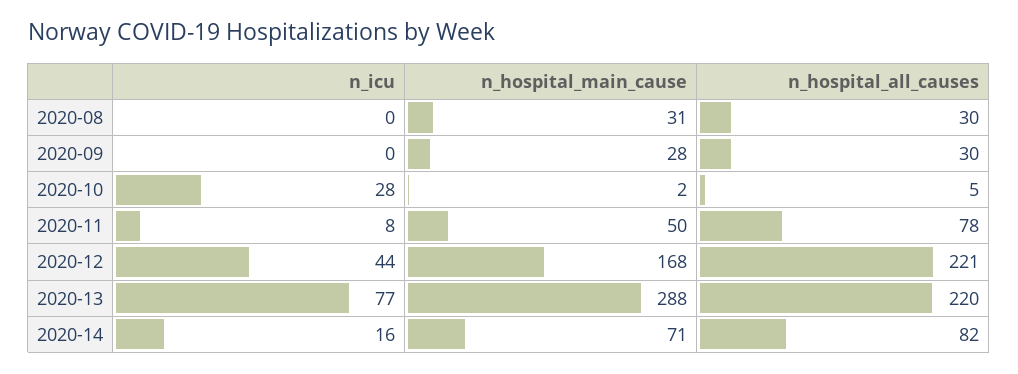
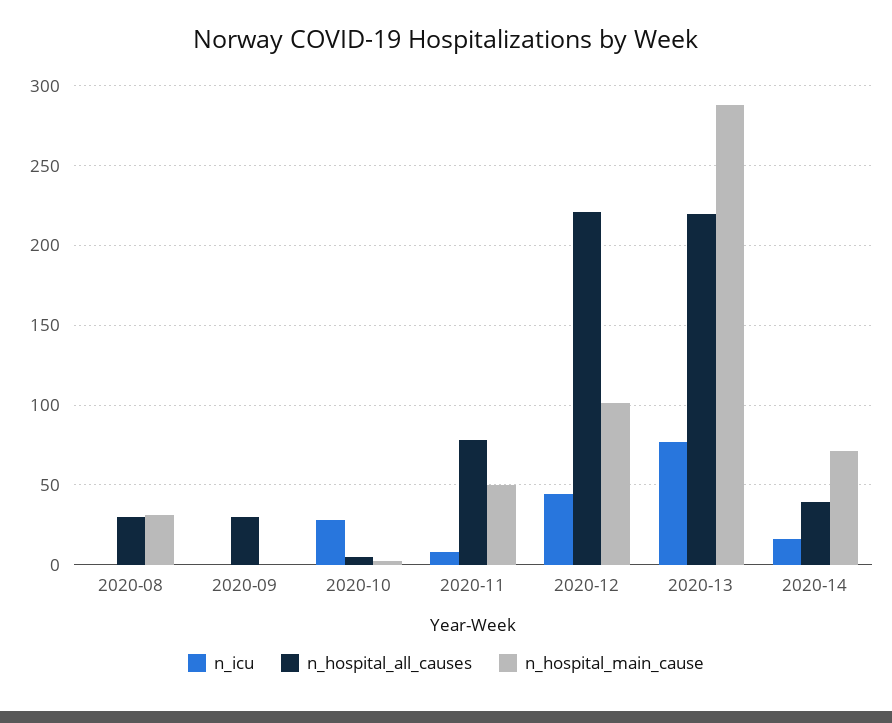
n_hospital_main_cause, 2020-09: 28 -> 0
n_hospital_main_cause, 2020-12: 168 -> 100
n_hospital_all_causes, 2020-14: 82 -> 40

